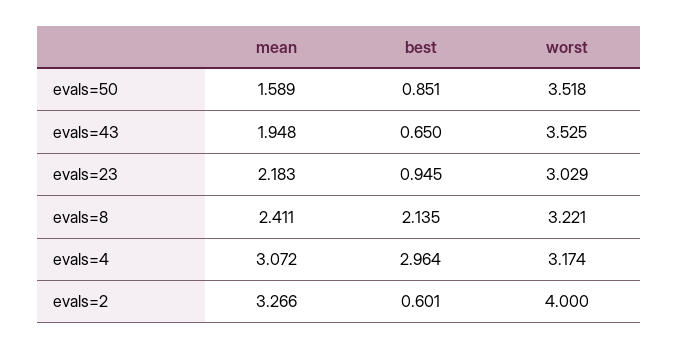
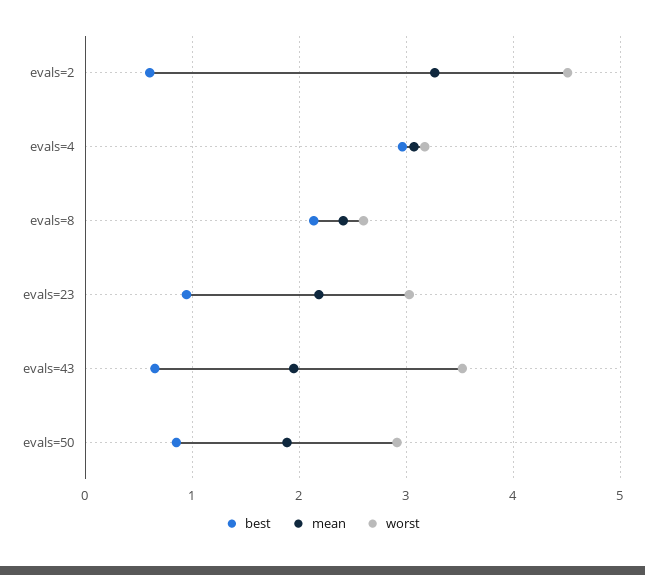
mean, evals=50: 1.589 -> 1.9
worst, evals=50: 3.518 -> 2.9
worst, evals=8: 3.221 -> 2.6
worst, evals=2: 4 -> 4.5

